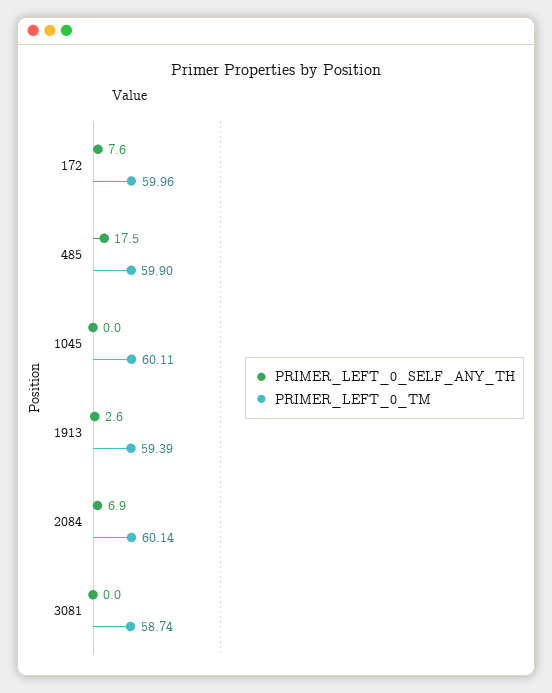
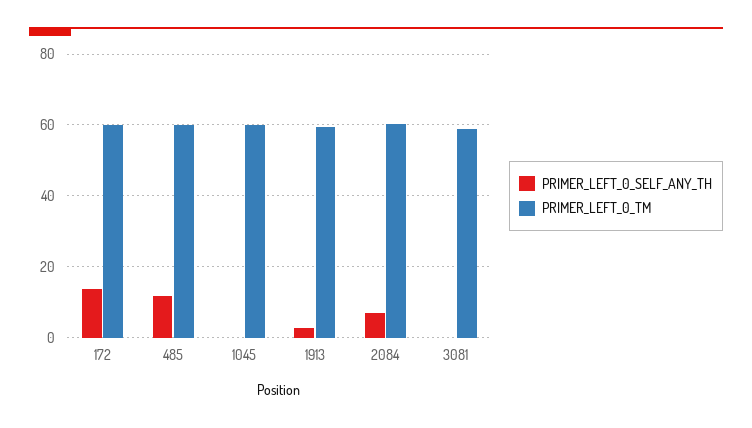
PRIMER_LEFT_0_SELF_ANY_TH, 172: 7.6 -> 14
PRIMER_LEFT_0_SELF_ANY_TH, 485: 17.5 -> 12

